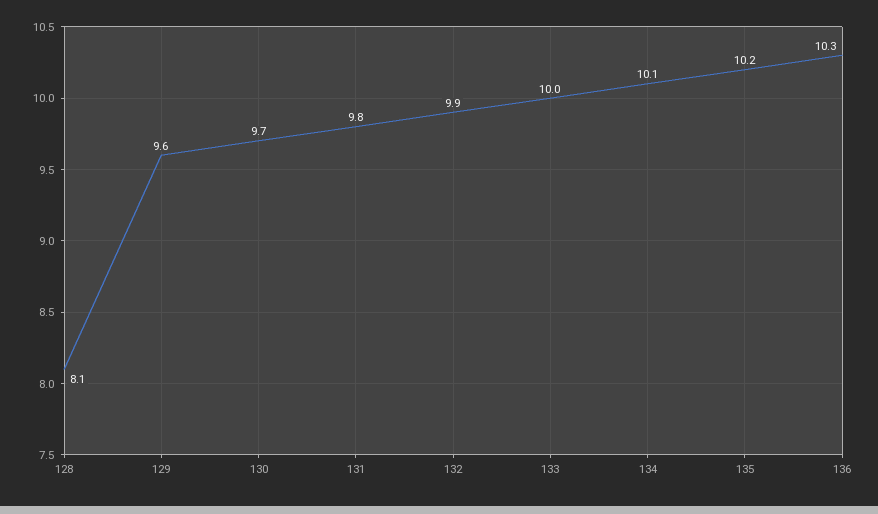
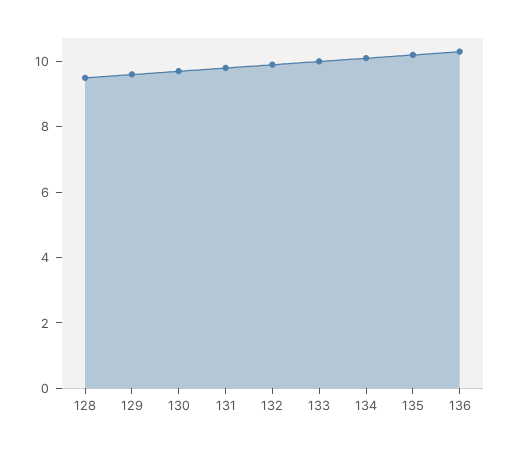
128: 8.1 -> 9.5

